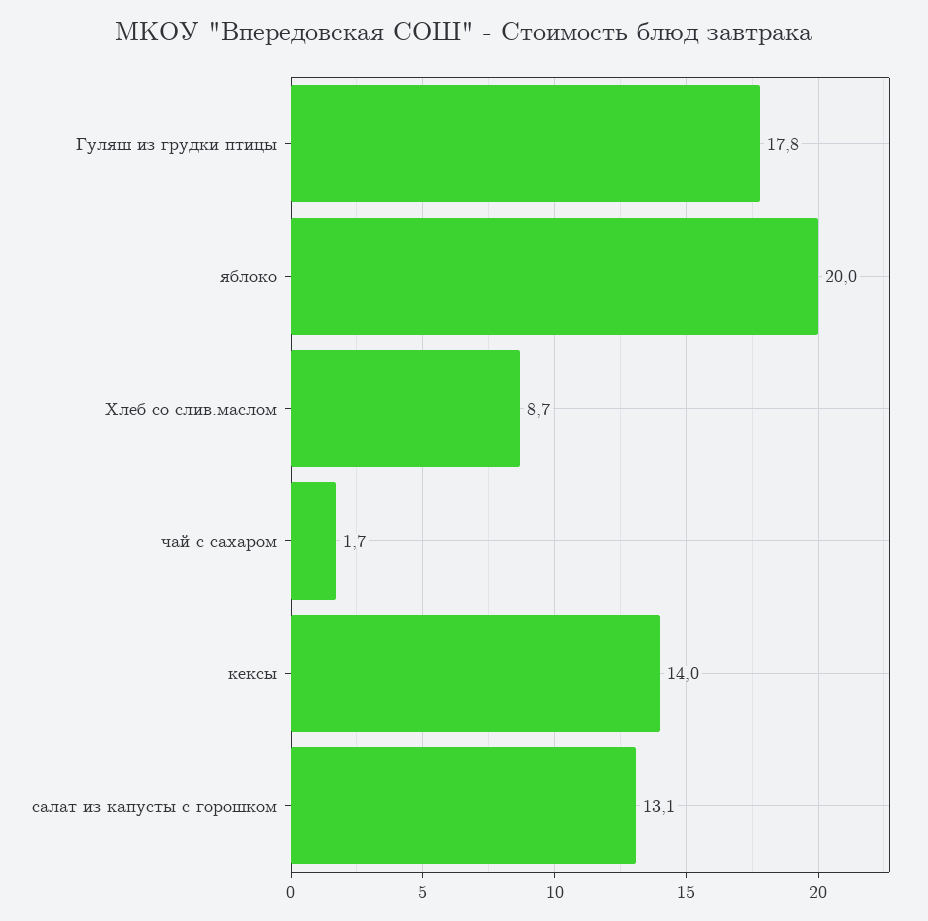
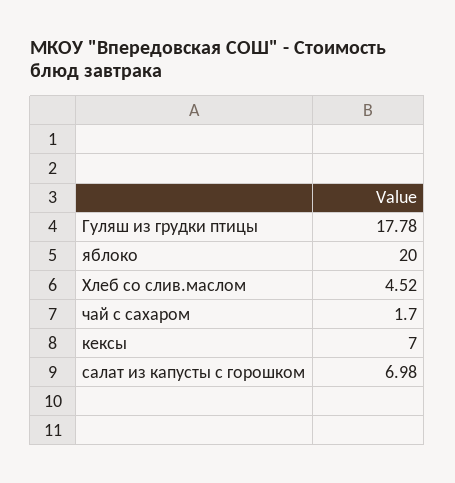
Хлеб со слив.маслом: 8.7 -> 4.52
кексы: 14 -> 7
салат из капусты с горошком: 13.1 -> 6.98

